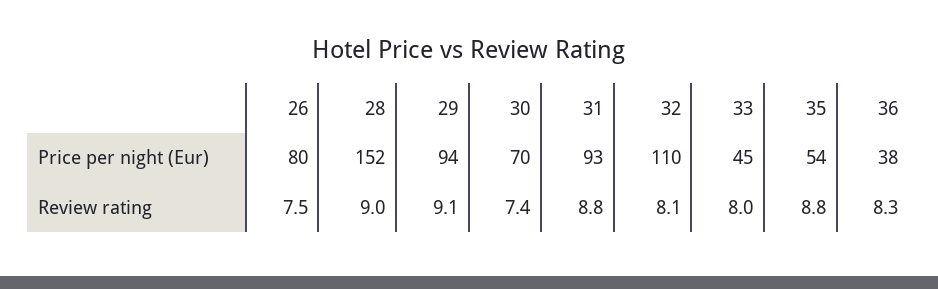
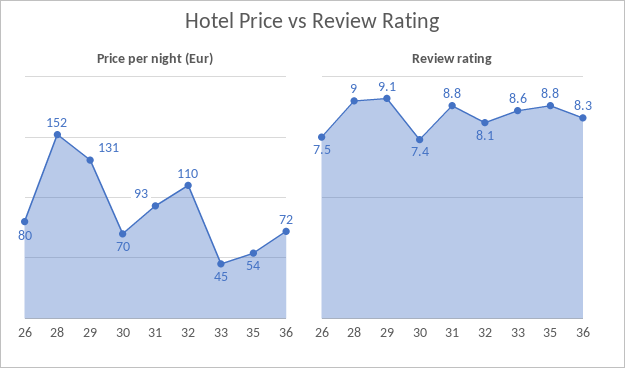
Price per night (Eur), 29: 94 -> 131
Price per night (Eur), 36: 38 -> 72
Review rating, 33: 8 -> 8.6

